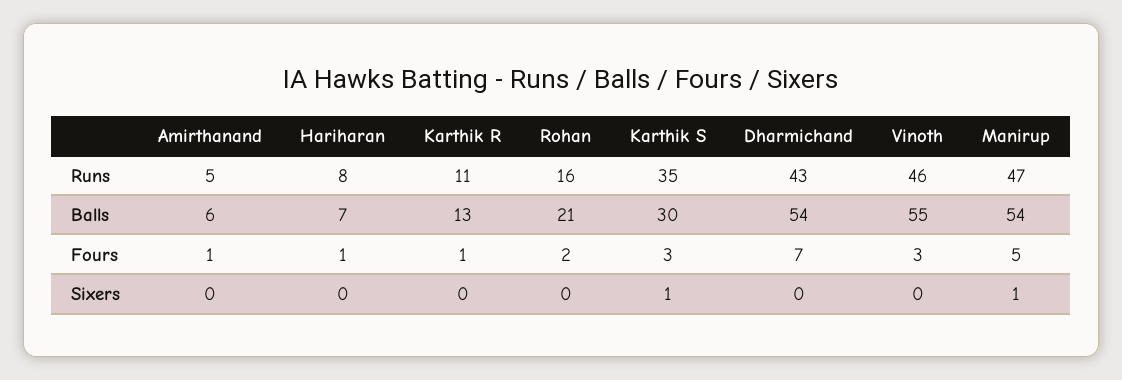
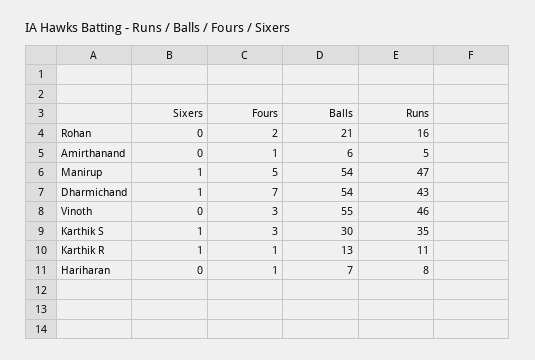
Karthik R, Sixers: 0 -> 1
Dharmichand, Sixers: 0 -> 1

